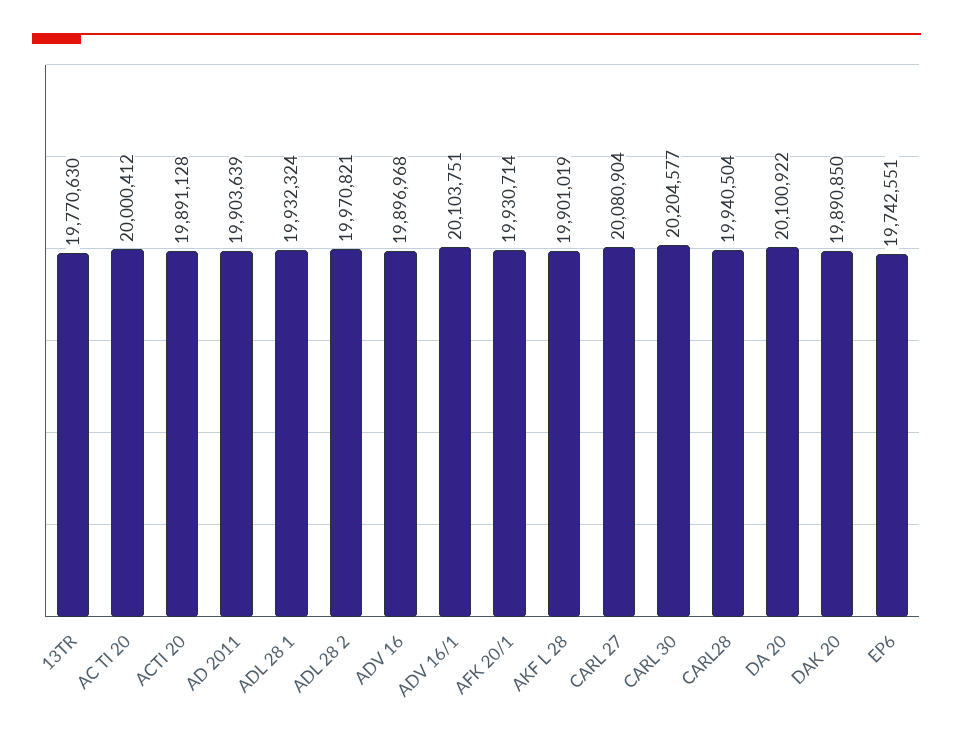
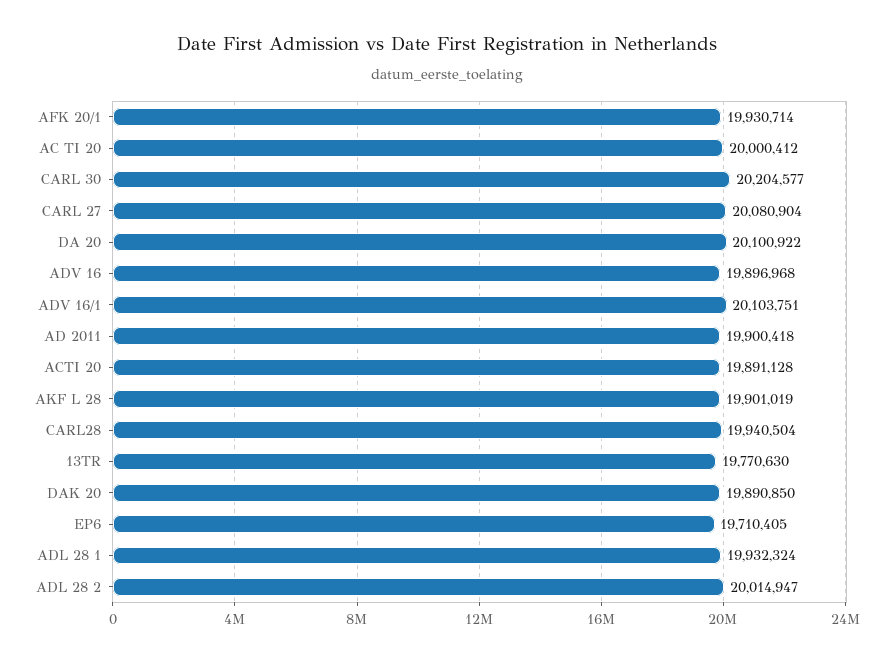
AD 2011: 19903639 -> 19900418
ADL 28 2: 19970821 -> 20014947
EP6: 19742551 -> 19710405

